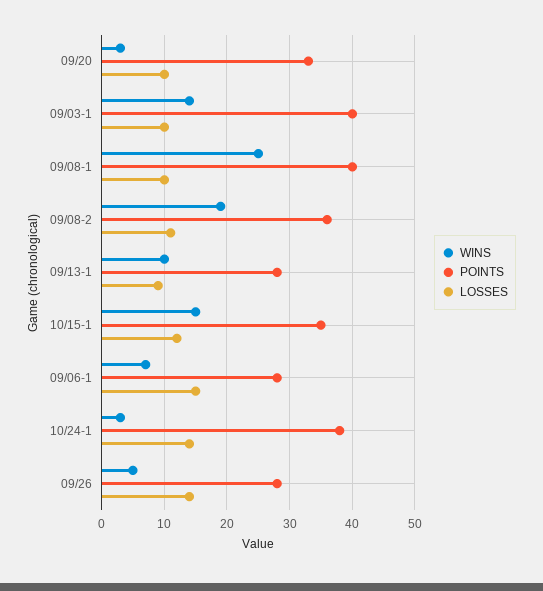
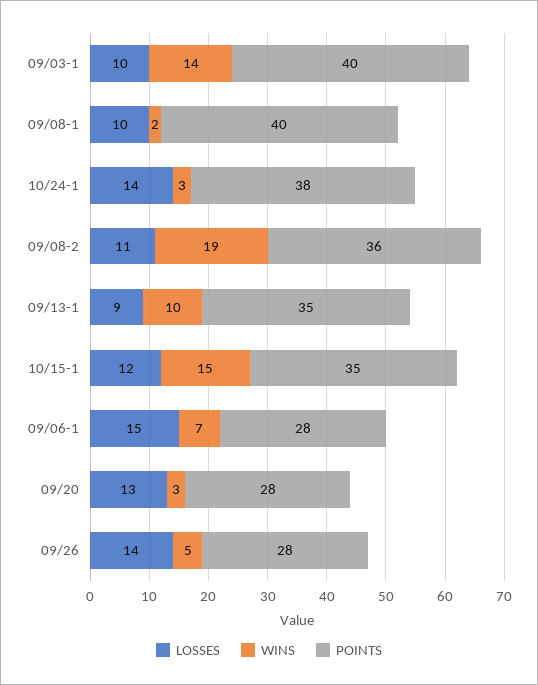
POINTS, 09/20: 33 -> 28
LOSSES, 09/20: 10 -> 13
WINS, 09/08-1: 25 -> 2
POINTS, 09/13-1: 28 -> 35

